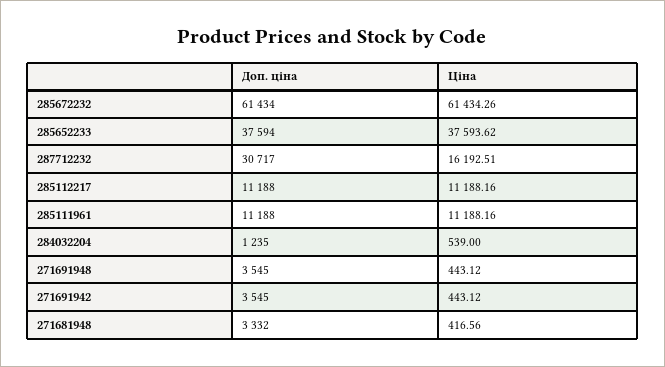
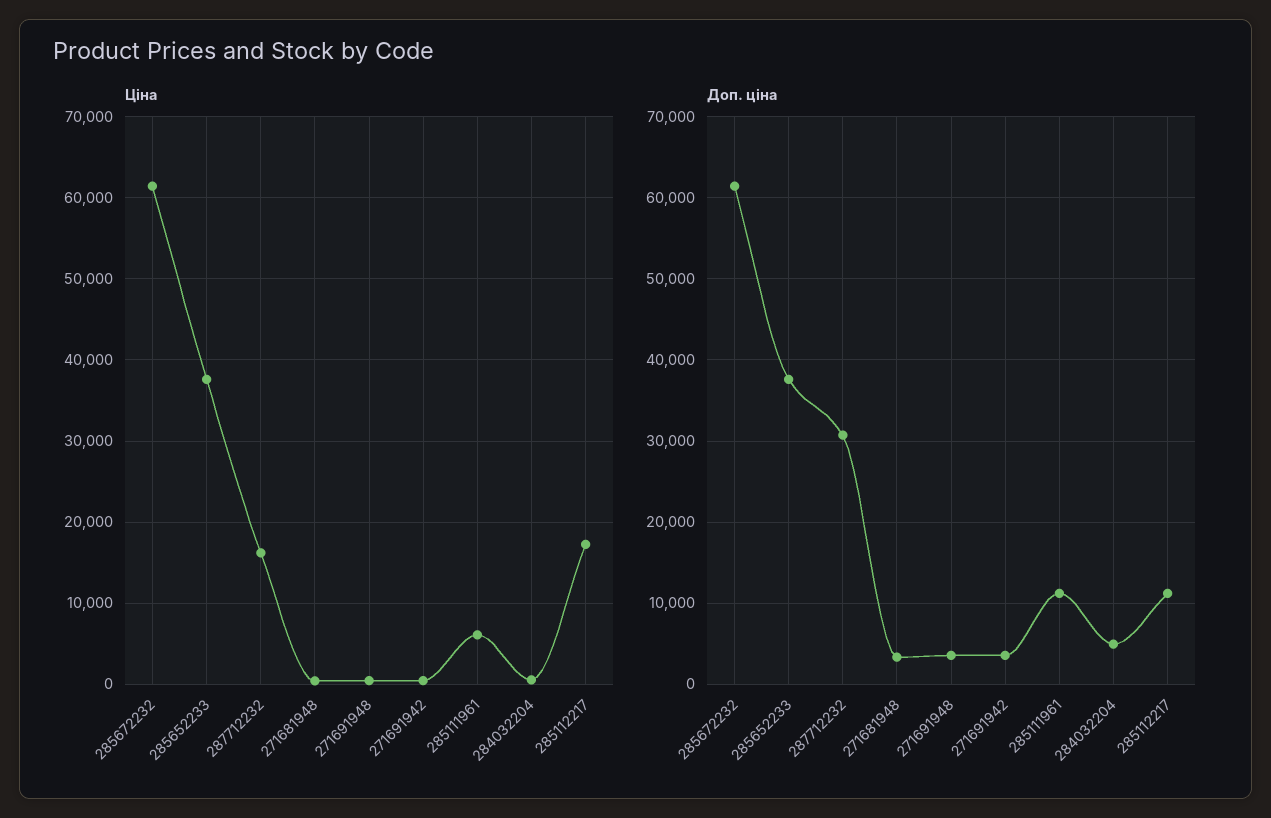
Ціна, 285112217: 11188.16 -> 17000
Ціна, 285111961: 11188.16 -> 6000
Доп. ціна, 284032204: 1235 -> 5000

